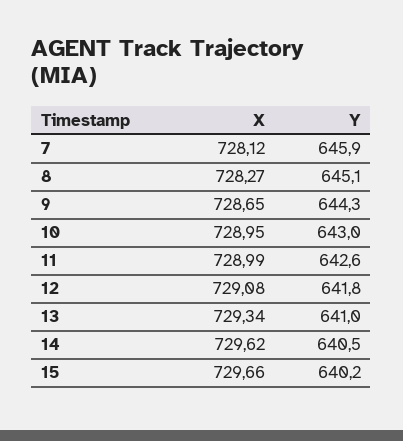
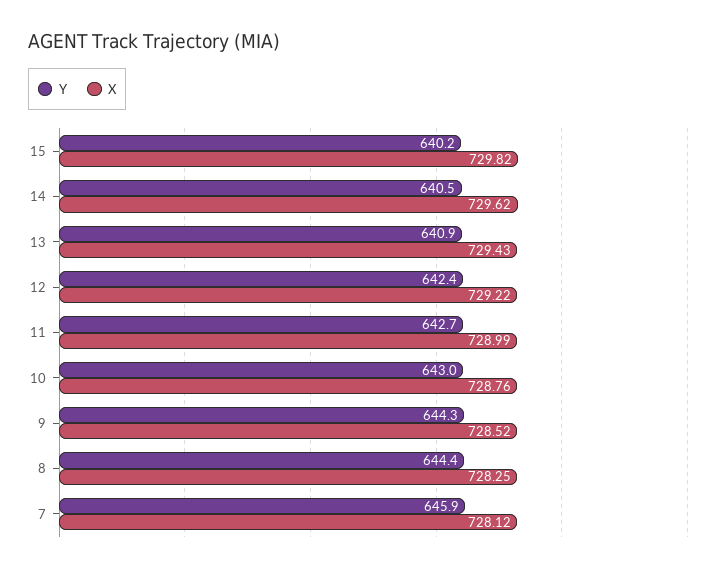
X, 8: 728.27 -> 728.25
Y, 8: 645.1 -> 644.4
X, 9: 728.65 -> 728.52
X, 10: 728.95 -> 728.76
Y, 11: 642.6 -> 642.7
X, 12: 729.08 -> 729.22
Y, 12: 641.8 -> 642.4
X, 13: 729.34 -> 729.43
Y, 13: 641 -> 640.9
X, 15: 729.66 -> 729.82

